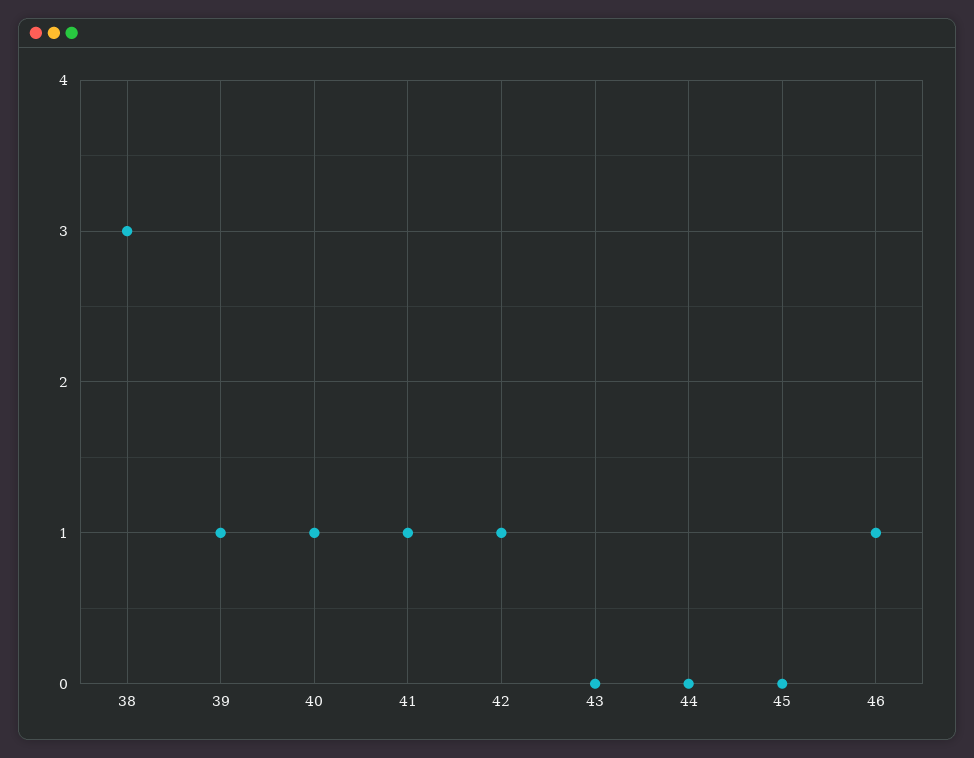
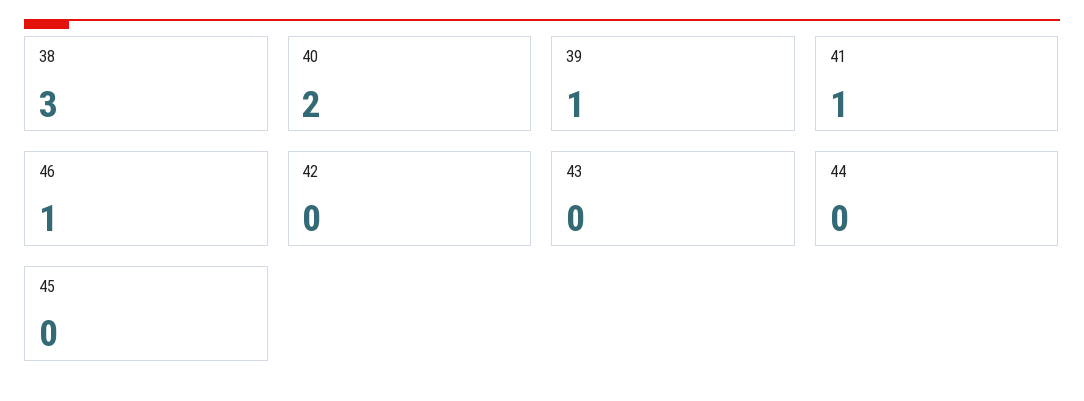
40: 1 -> 2
42: 1 -> 0

